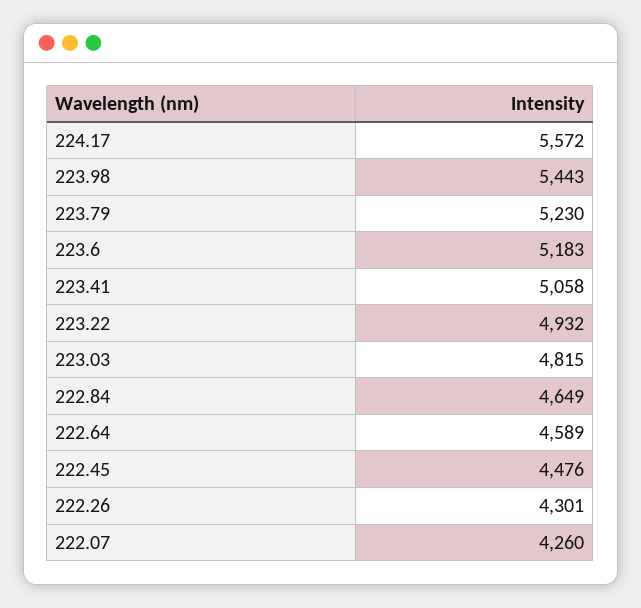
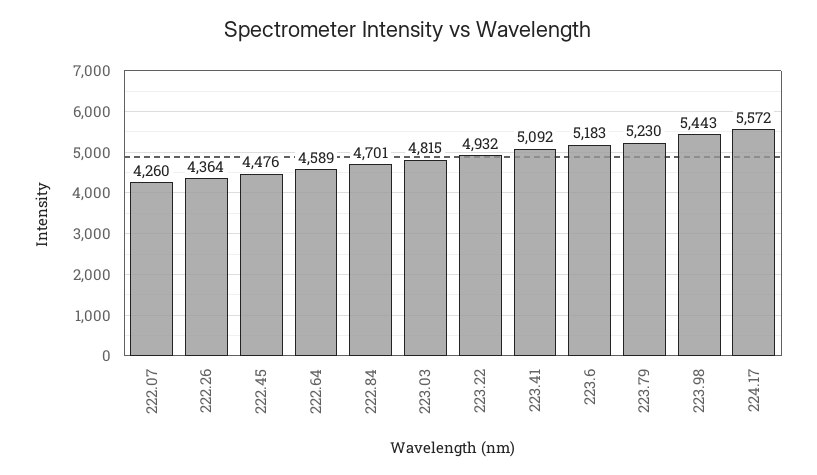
223.41: 5058 -> 5092
222.84: 4649 -> 4701
222.26: 4301 -> 4364

